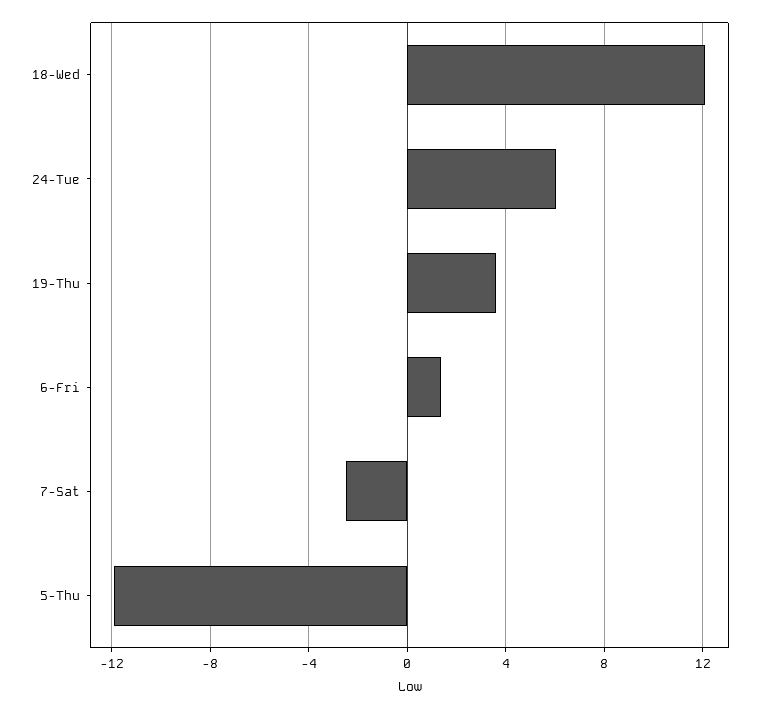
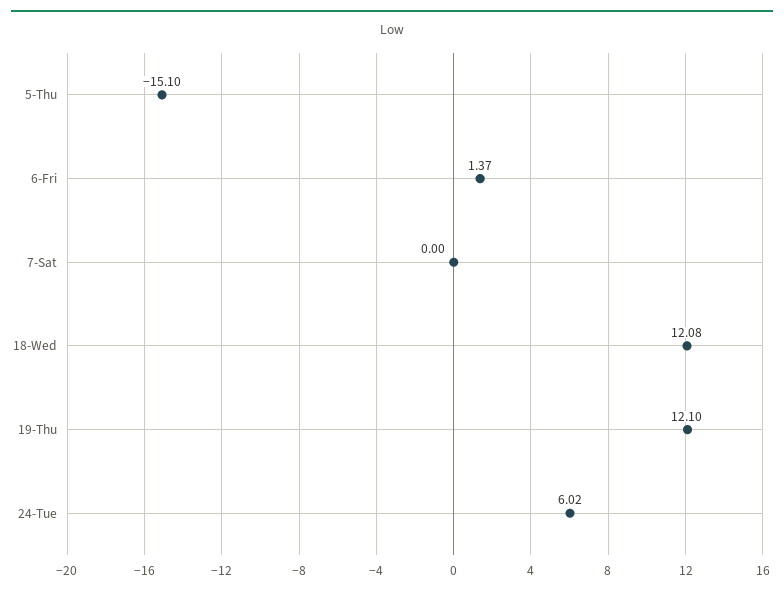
19-Thu: 3.5 -> 12.1
7-Sat: -2.5 -> 0
5-Thu: -12 -> -15.1

